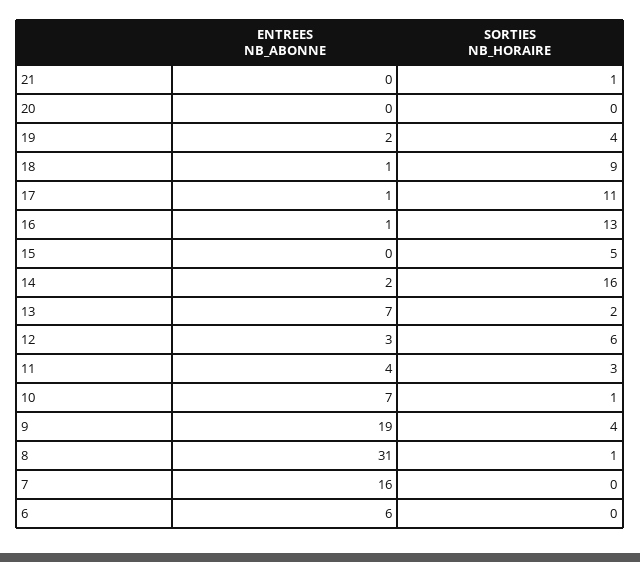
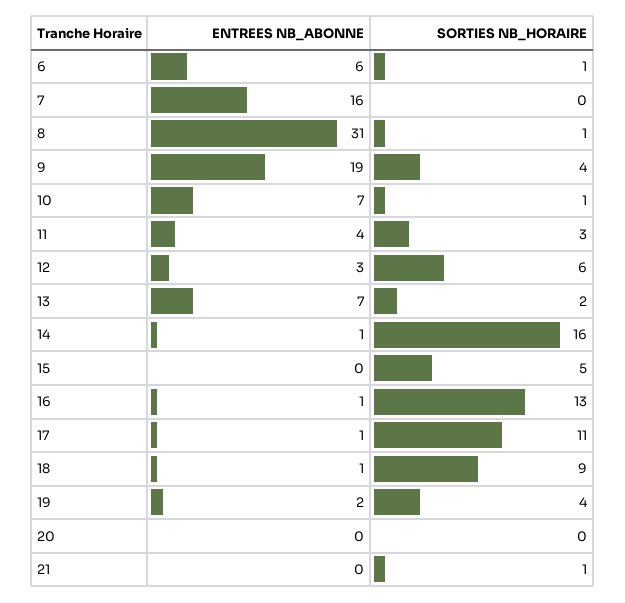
ENTREES NB_ABONNE, 14: 2 -> 1
SORTIES NB_HORAIRE, 6: 0 -> 1

